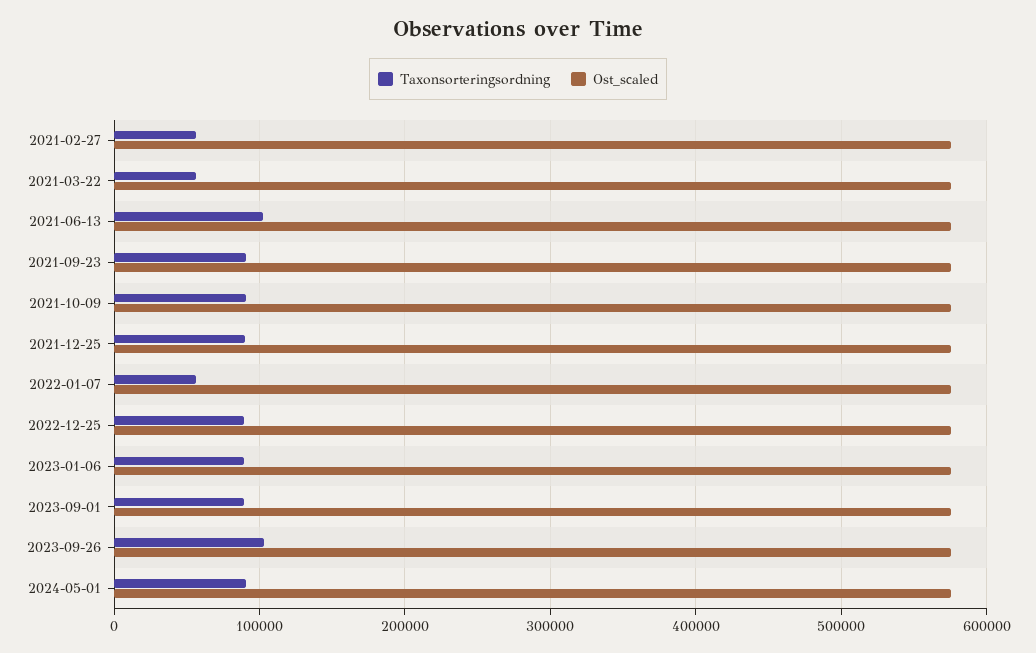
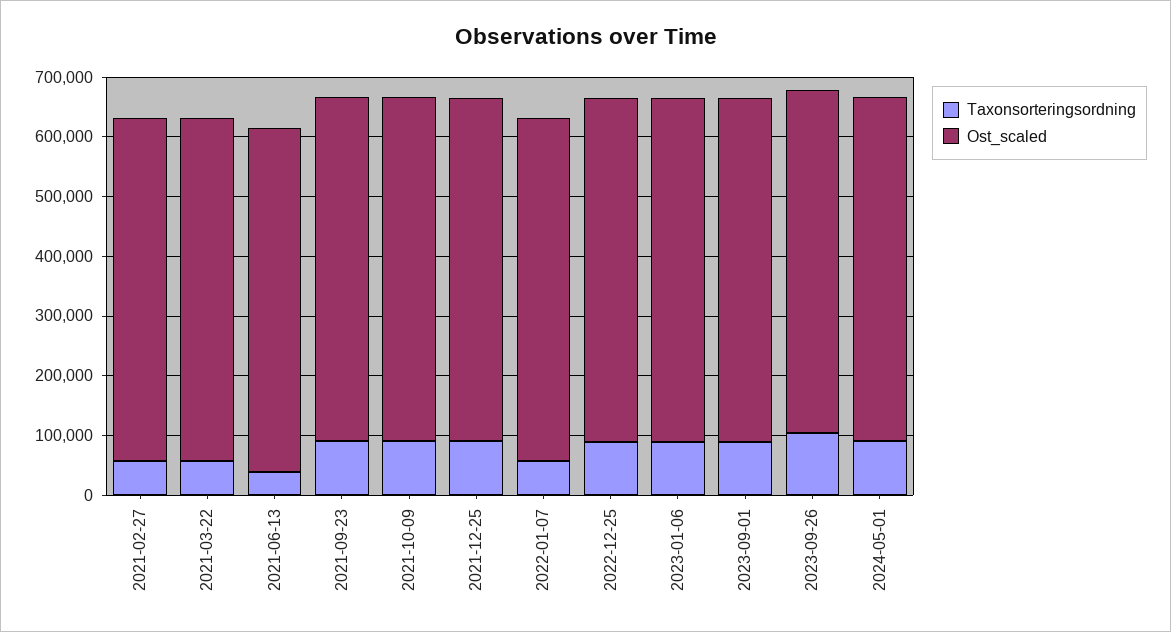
Taxonsorteringsordning, 2021-06-13: 100000 -> 40000

